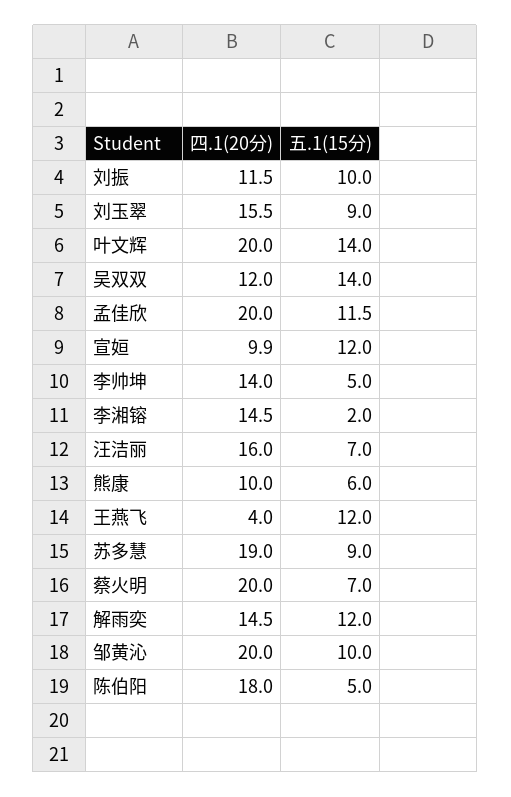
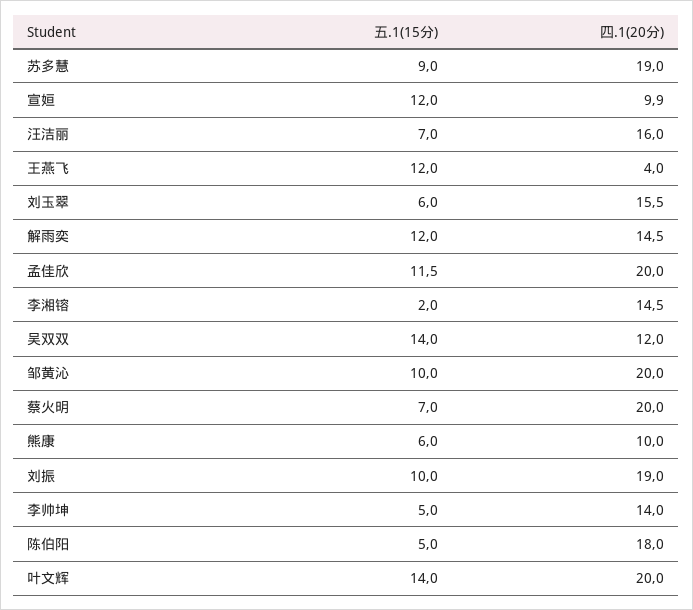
四.1(20分), 刘振: 11.5 -> 19
五.1(15分), 刘玉翠: 9 -> 6

